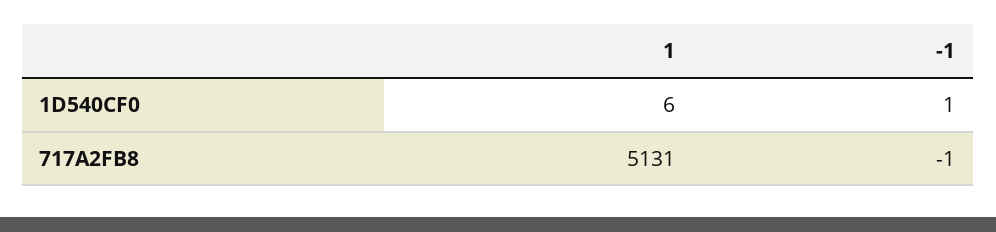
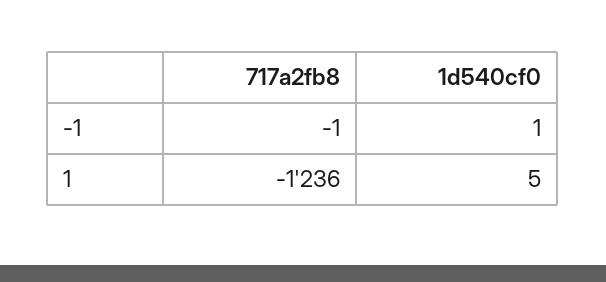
1, 1D540CF0: 6 -> 5
1, 717A2FB8: 5131 -> -1236

